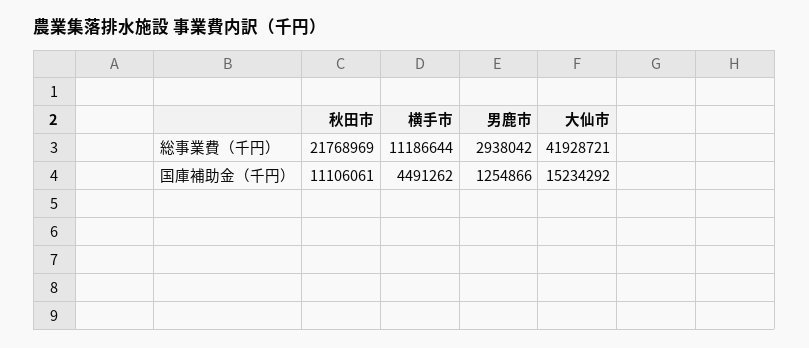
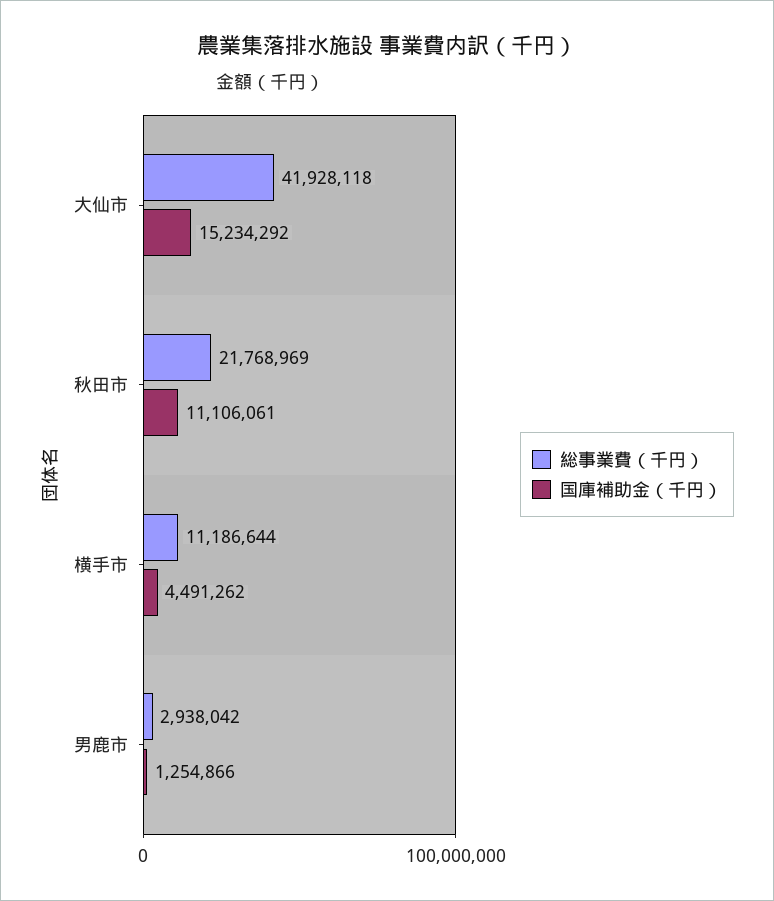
総事業費（千円）, 大仙市: 41928721 -> 41928118

